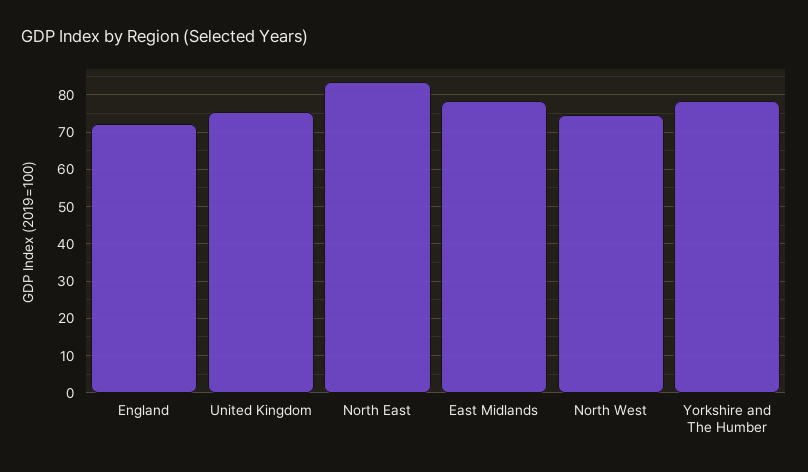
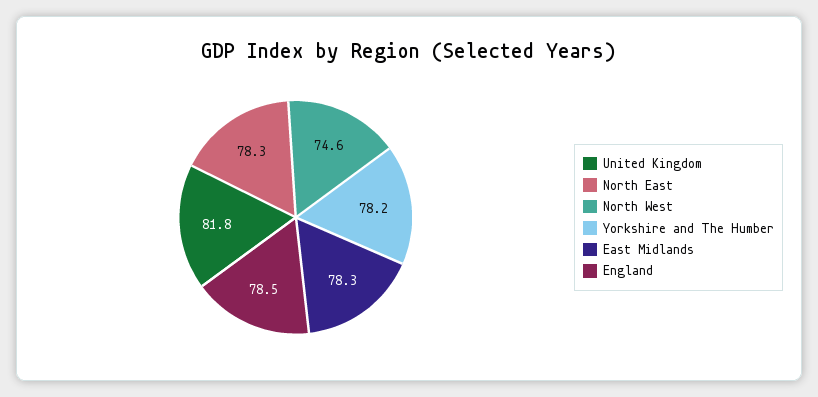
England: 72 -> 78.5
United Kingdom: 76 -> 81.8
North East: 84 -> 78.3

